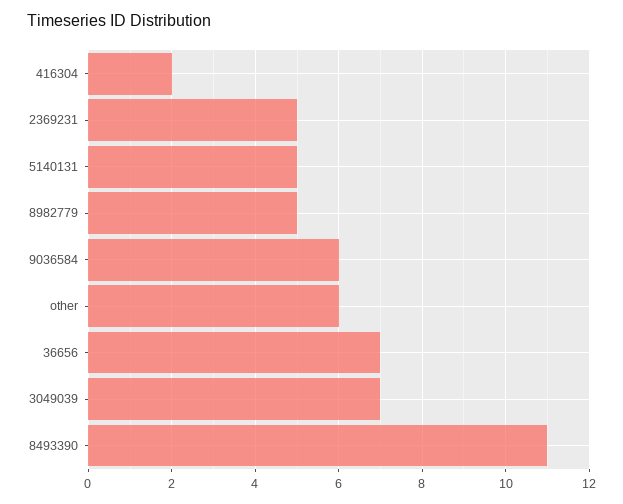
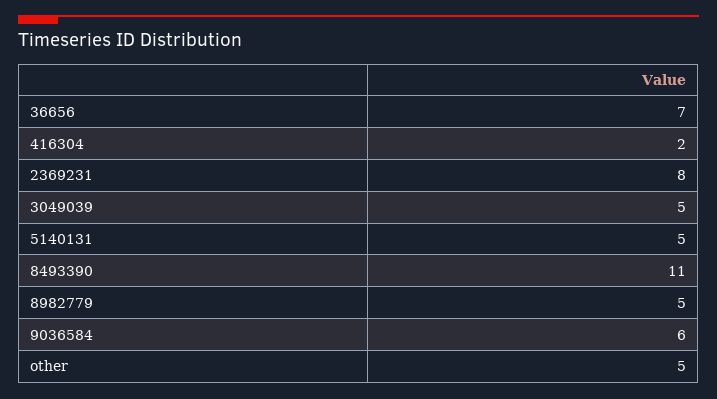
2369231: 5 -> 8
other: 6 -> 5
3049039: 7 -> 5

